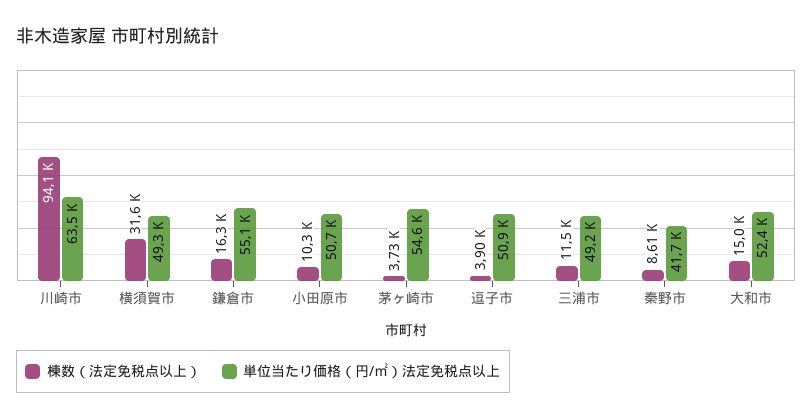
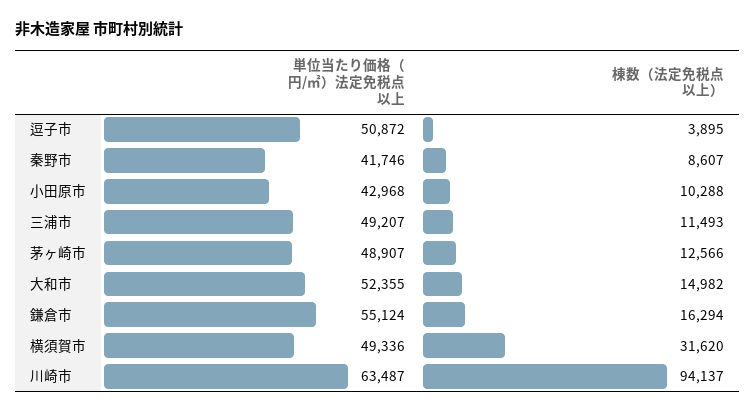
単位当たり価格（円/㎡）法定免税点以上, 小田原市: 50700 -> 42968
棟数（法定免税点以上）, 茅ヶ崎市: 3730 -> 12566
単位当たり価格（円/㎡）法定免税点以上, 茅ヶ崎市: 54600 -> 48907

